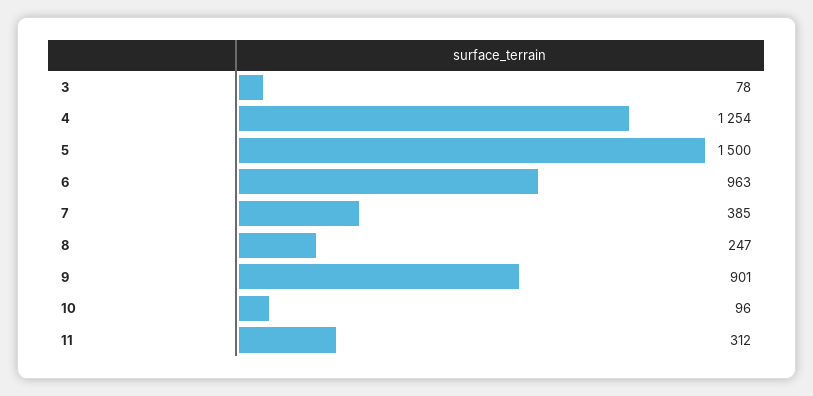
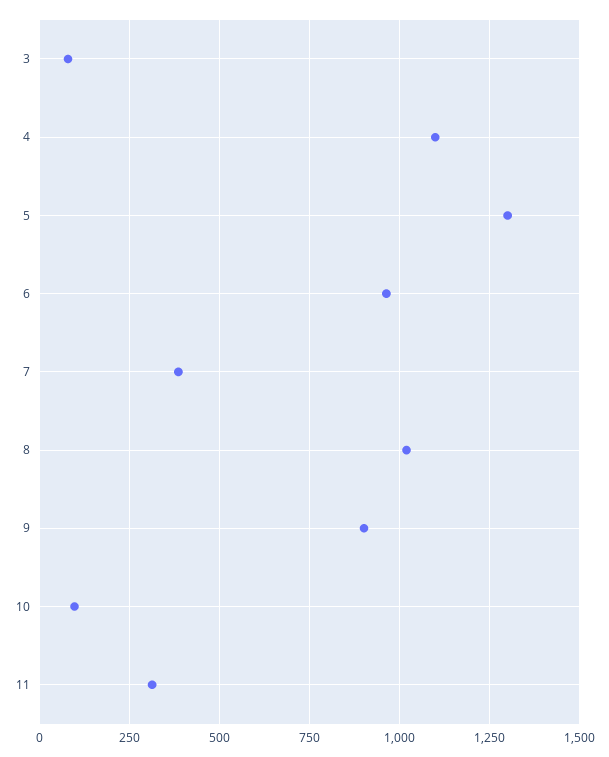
4: 1254 -> 1100
5: 1500 -> 1300
8: 247 -> 1025

